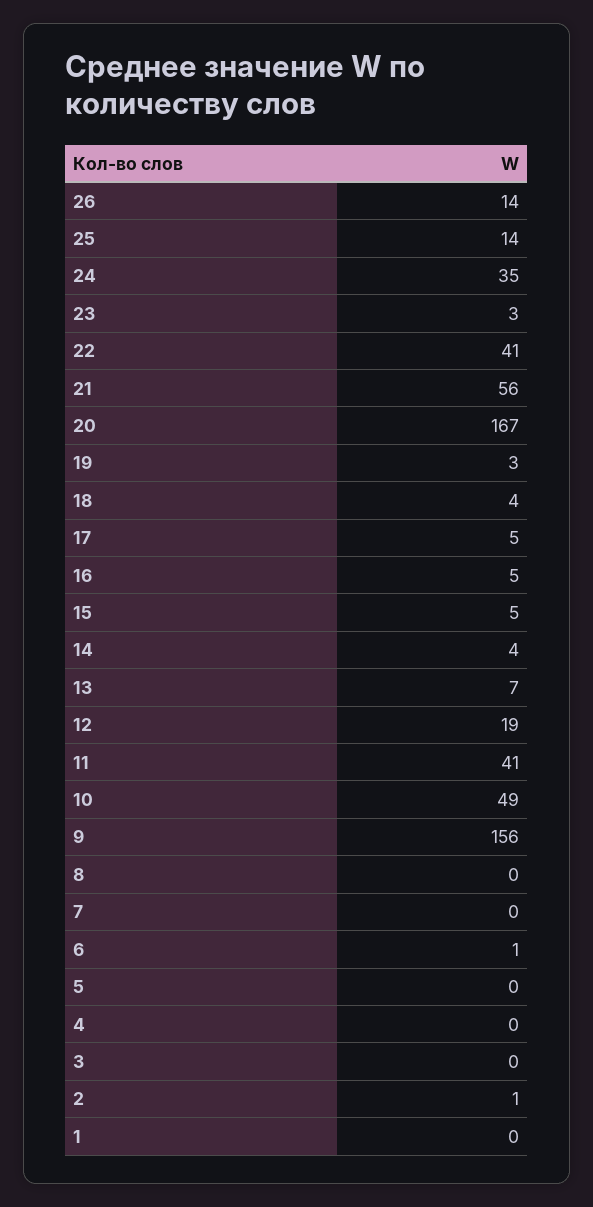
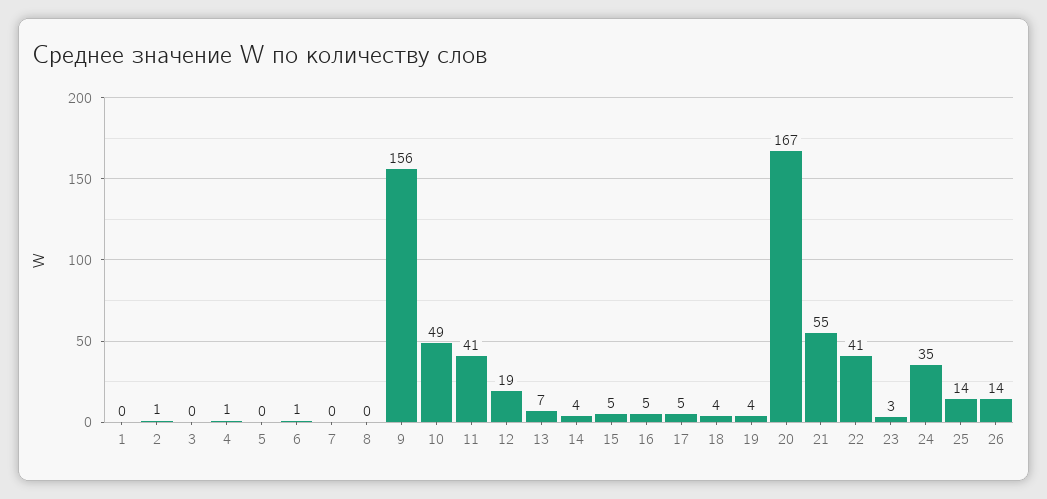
21: 56 -> 55
19: 3 -> 4
4: 0 -> 1

